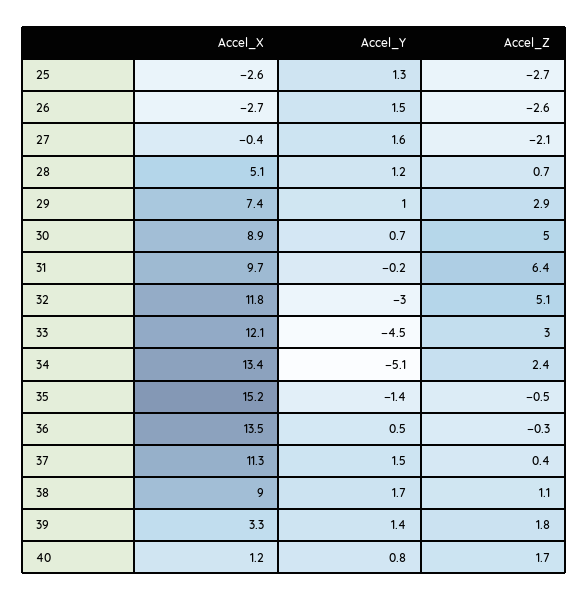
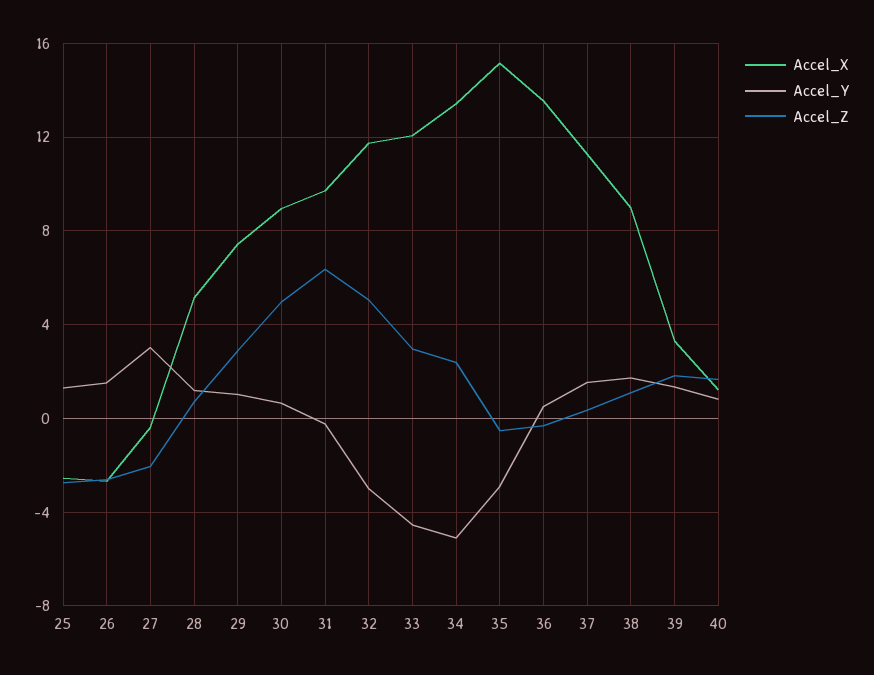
Accel_Y, 27: 1.6 -> 3
Accel_Y, 35: -1.4 -> -3

